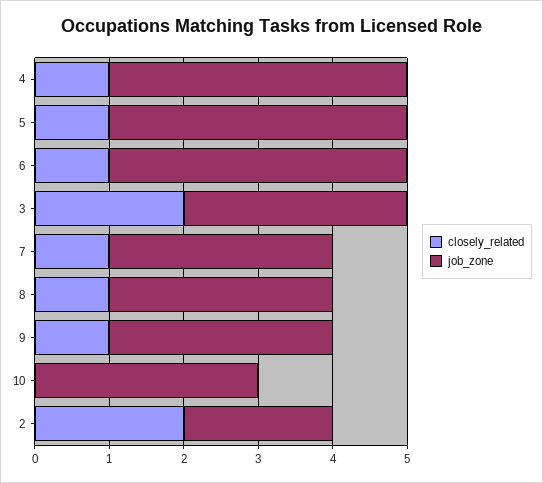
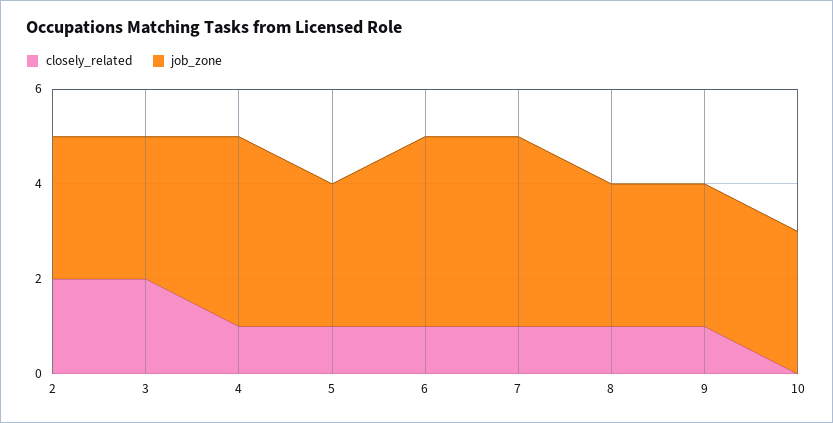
job_zone, 5: 4 -> 3
job_zone, 7: 3 -> 4
job_zone, 2: 2 -> 3

